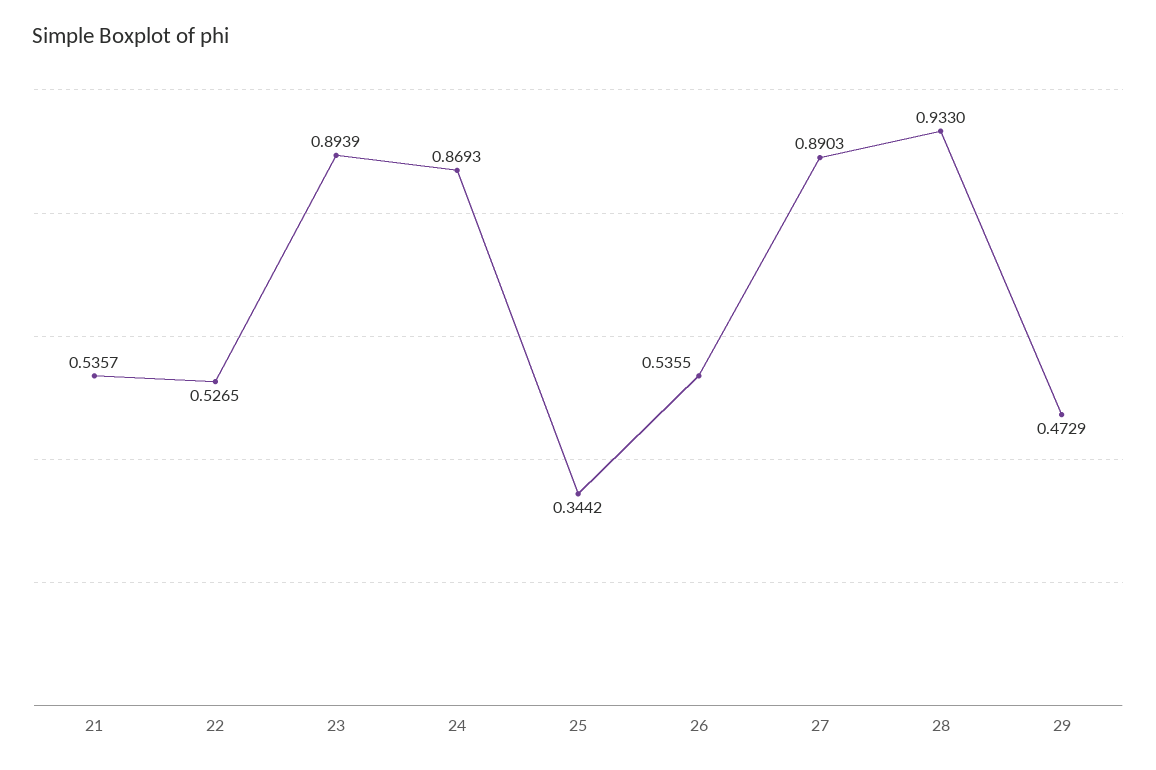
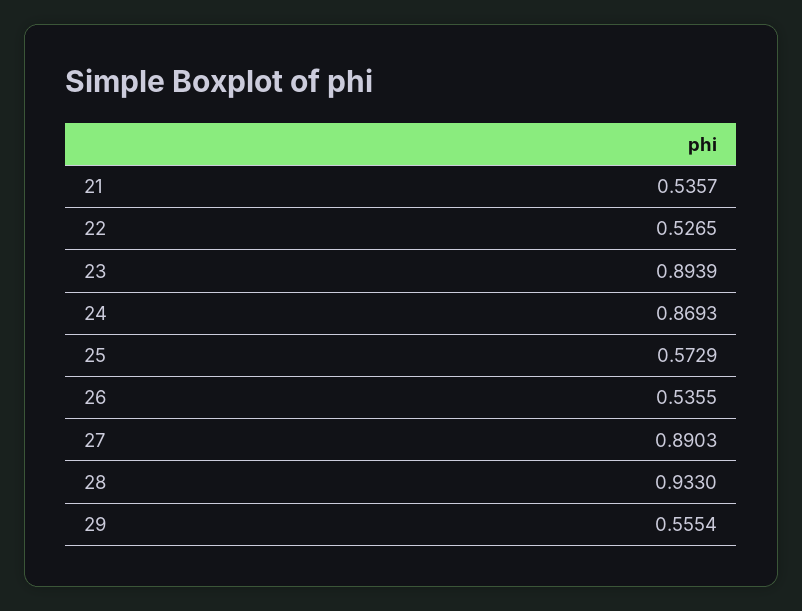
25: 0.3442 -> 0.5729
29: 0.4729 -> 0.5554

